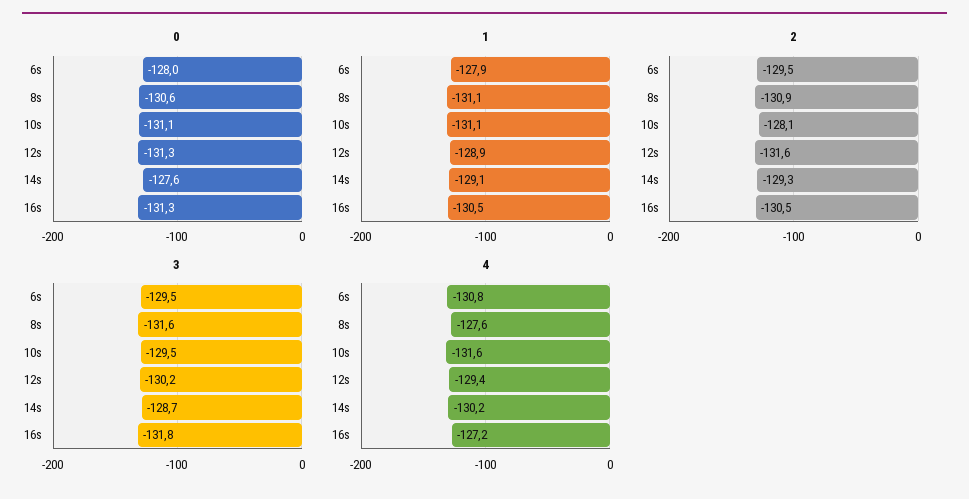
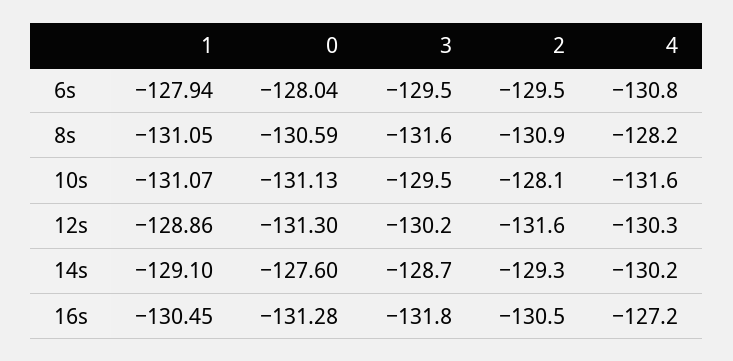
4, 8s: -127.6 -> -128.2
4, 12s: -129.4 -> -130.3

